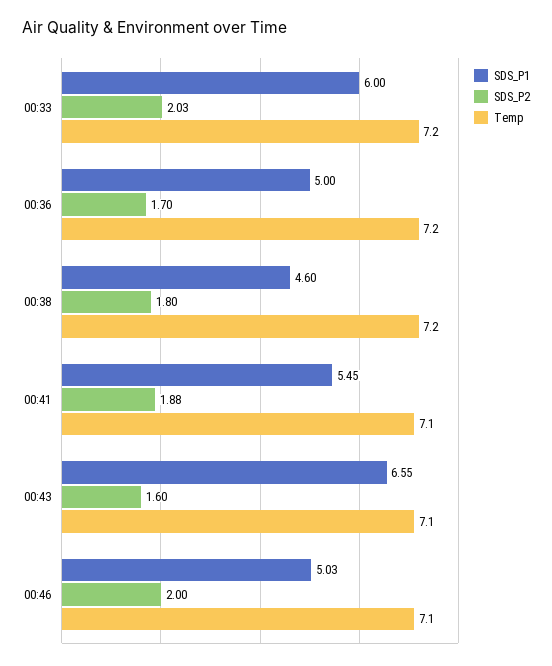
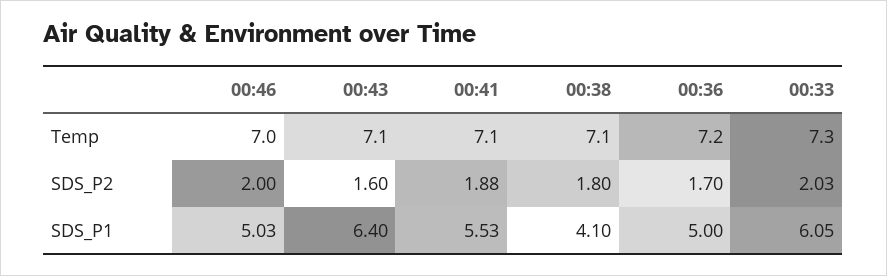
SDS_P1, 00:33: 6 -> 6.05
Temp, 00:33: 7.2 -> 7.3
SDS_P1, 00:38: 4.6 -> 4.1
Temp, 00:38: 7.2 -> 7.1
SDS_P1, 00:41: 5.45 -> 5.53
SDS_P1, 00:43: 6.55 -> 6.4
Temp, 00:46: 7.1 -> 7

